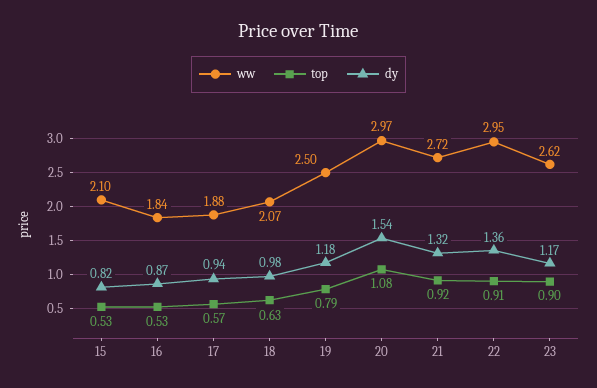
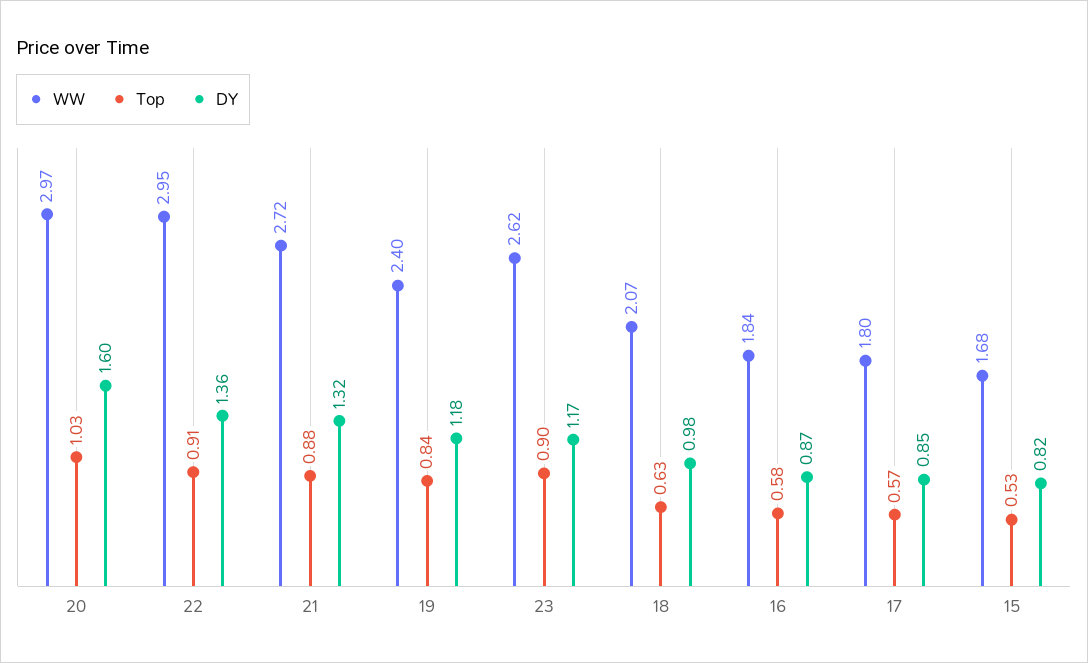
ww, 15: 2.1 -> 1.68
top, 16: 0.53 -> 0.58
ww, 17: 1.88 -> 1.8
dy, 17: 0.94 -> 0.85
ww, 19: 2.5 -> 2.4
top, 19: 0.79 -> 0.84
top, 20: 1.08 -> 1.03
dy, 20: 1.54 -> 1.6
top, 21: 0.92 -> 0.88

